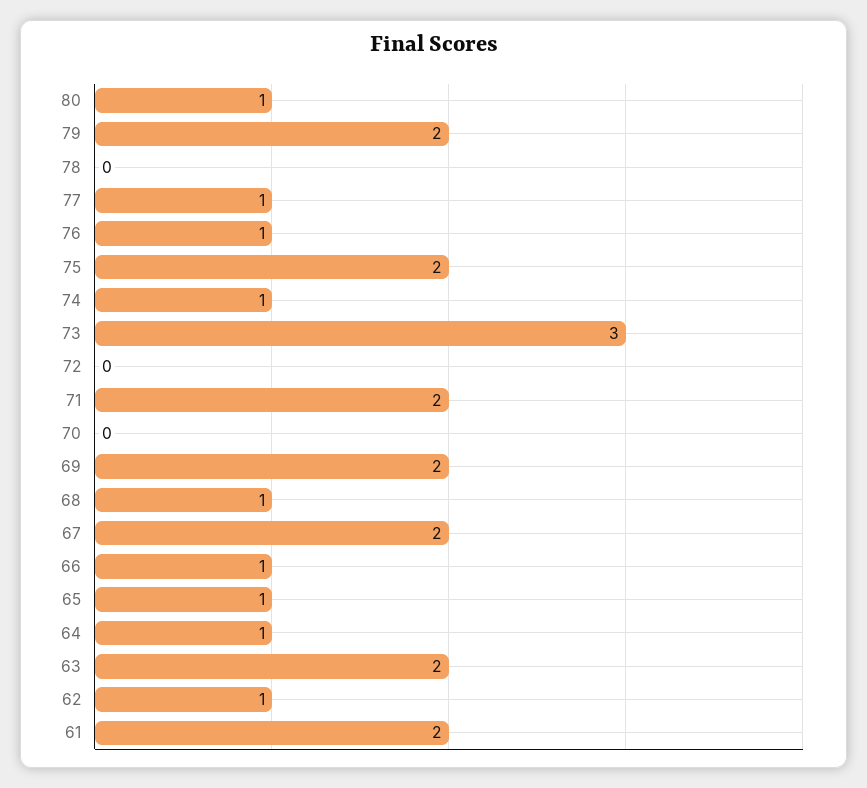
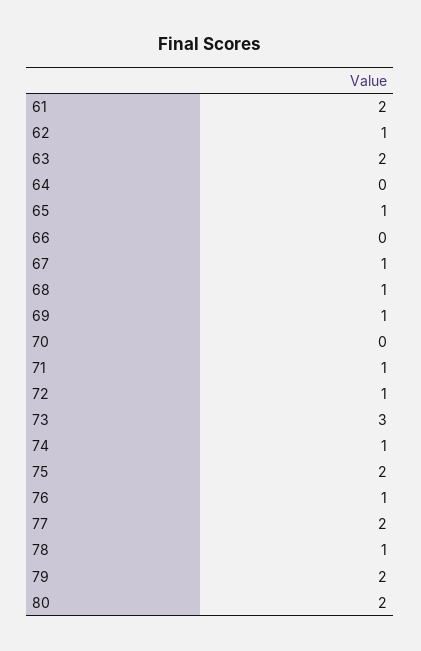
80: 1 -> 2
78: 0 -> 1
77: 1 -> 2
72: 0 -> 1
71: 2 -> 1
69: 2 -> 1
67: 2 -> 1
66: 1 -> 0
64: 1 -> 0

